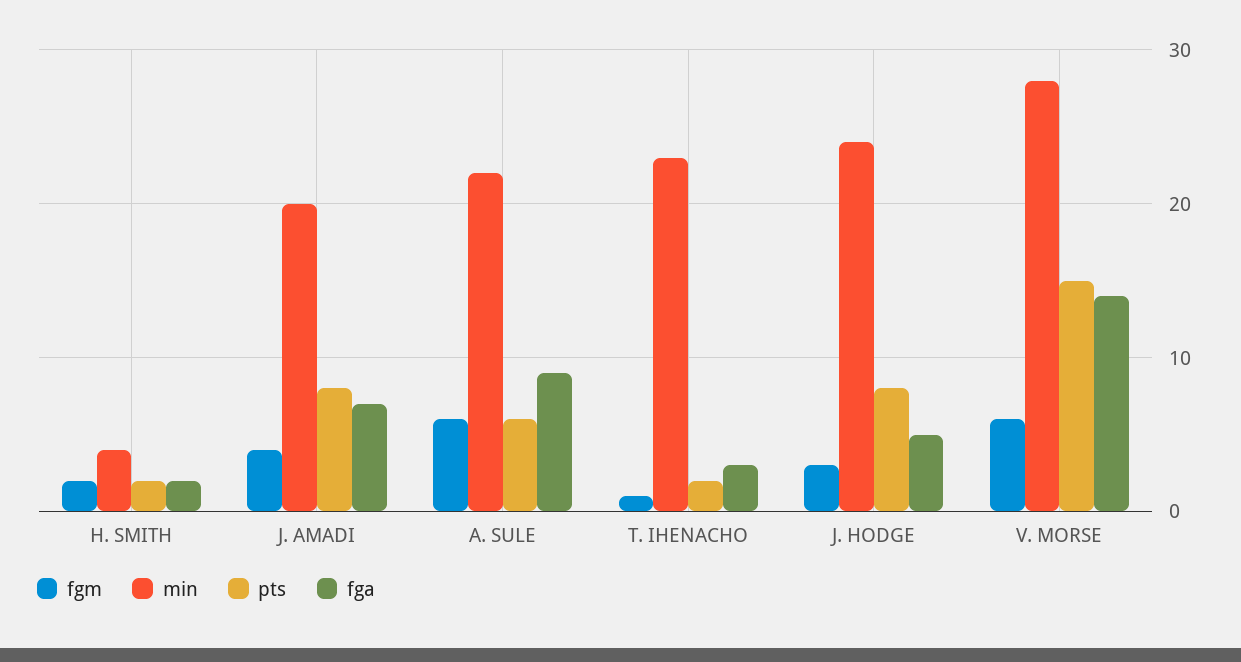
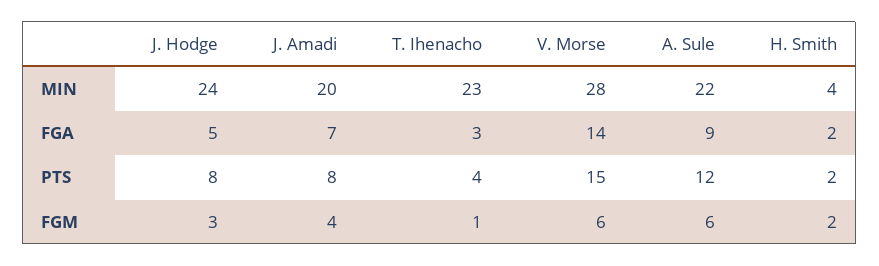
pts, A. SULE: 6 -> 12
pts, T. IHENACHO: 2 -> 4

